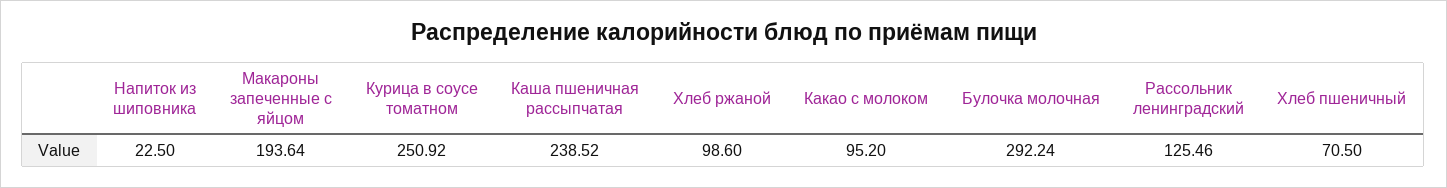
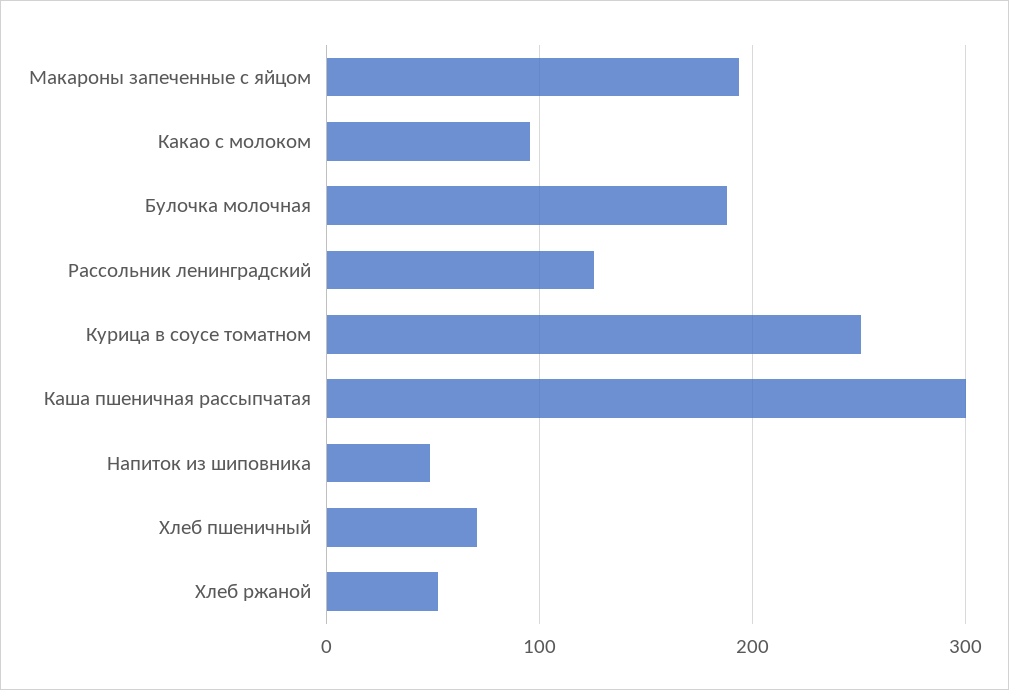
Напиток из шиповника: 22.5 -> 50
Каша пшеничная рассыпчатая: 238.52 -> 300
Хлеб ржаной: 98.6 -> 50
Булочка молочная: 292.24 -> 190

